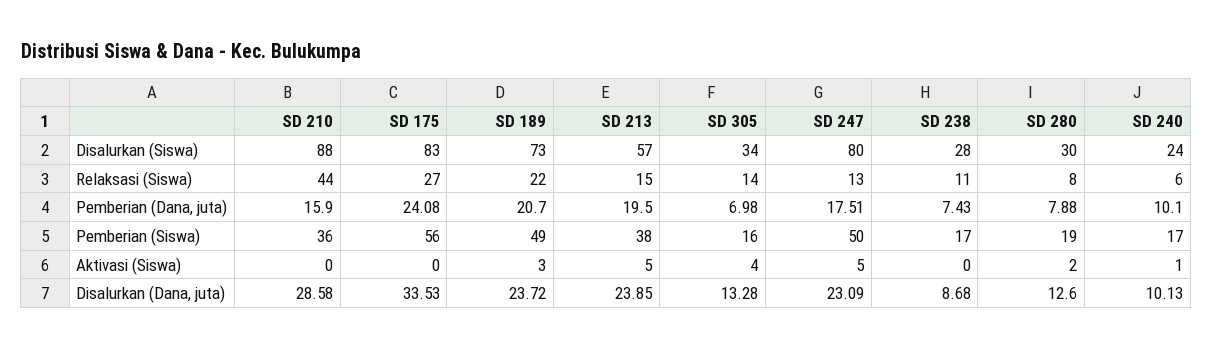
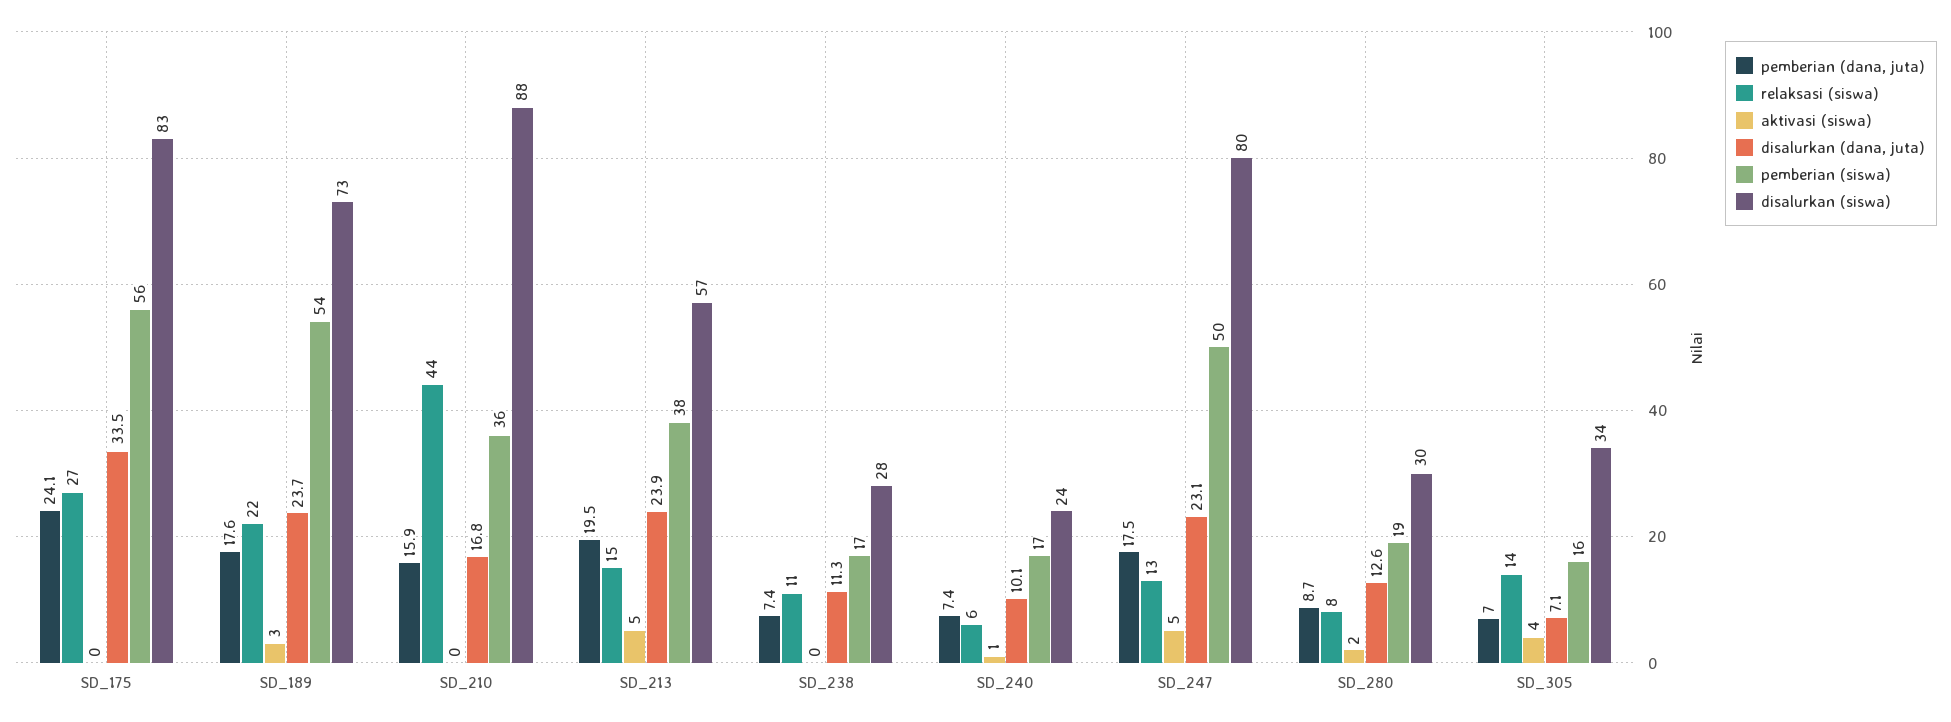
Pemberian (Dana, juta), SD 189: 20.7 -> 17.6
Pemberian (Dana, juta), SD 280: 7.88 -> 8.7
Pemberian (Dana, juta), SD 240: 10.1 -> 7.4
Pemberian (Siswa), SD 189: 49 -> 54
Disalurkan (Dana, juta), SD 210: 28.58 -> 16.8
Disalurkan (Dana, juta), SD 305: 13.28 -> 7.1
Disalurkan (Dana, juta), SD 238: 8.68 -> 11.3

